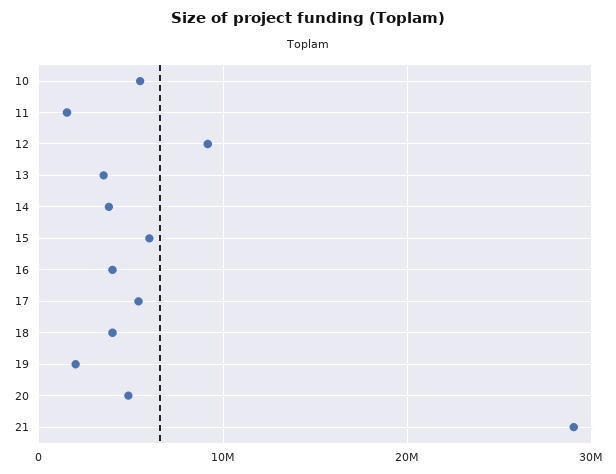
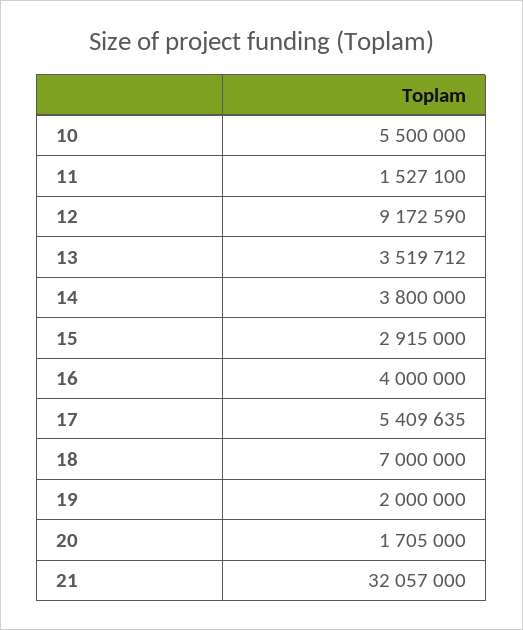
15: 6000000 -> 2915000
18: 4000000 -> 7000000
20: 5000000 -> 1705000
21: 29000000 -> 32057000

